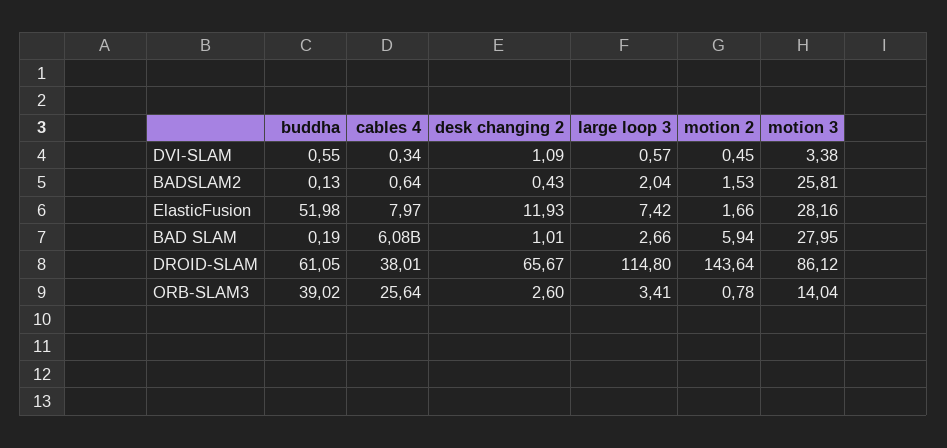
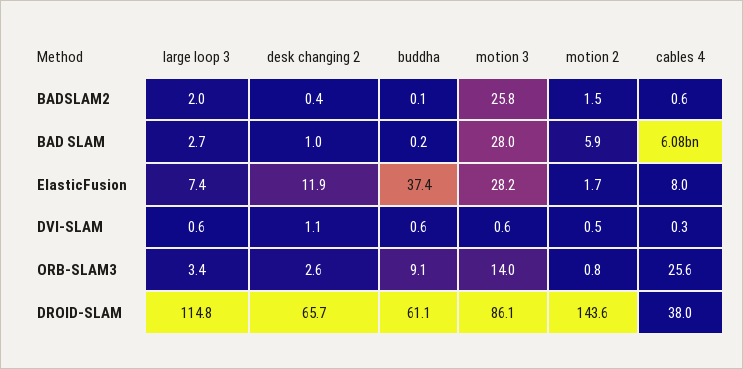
motion 3, DVI-SLAM: 3.38 -> 0.6
buddha, ElasticFusion: 51.98 -> 37.4
buddha, ORB-SLAM3: 39.02 -> 9.1

